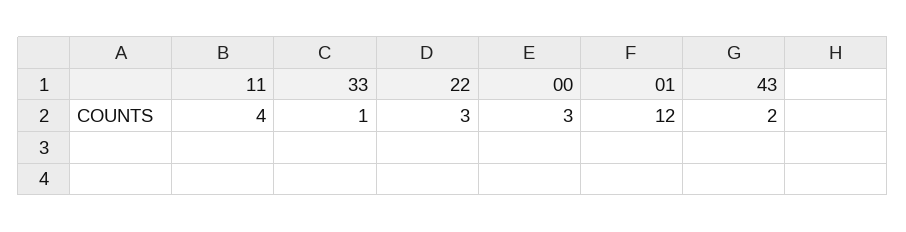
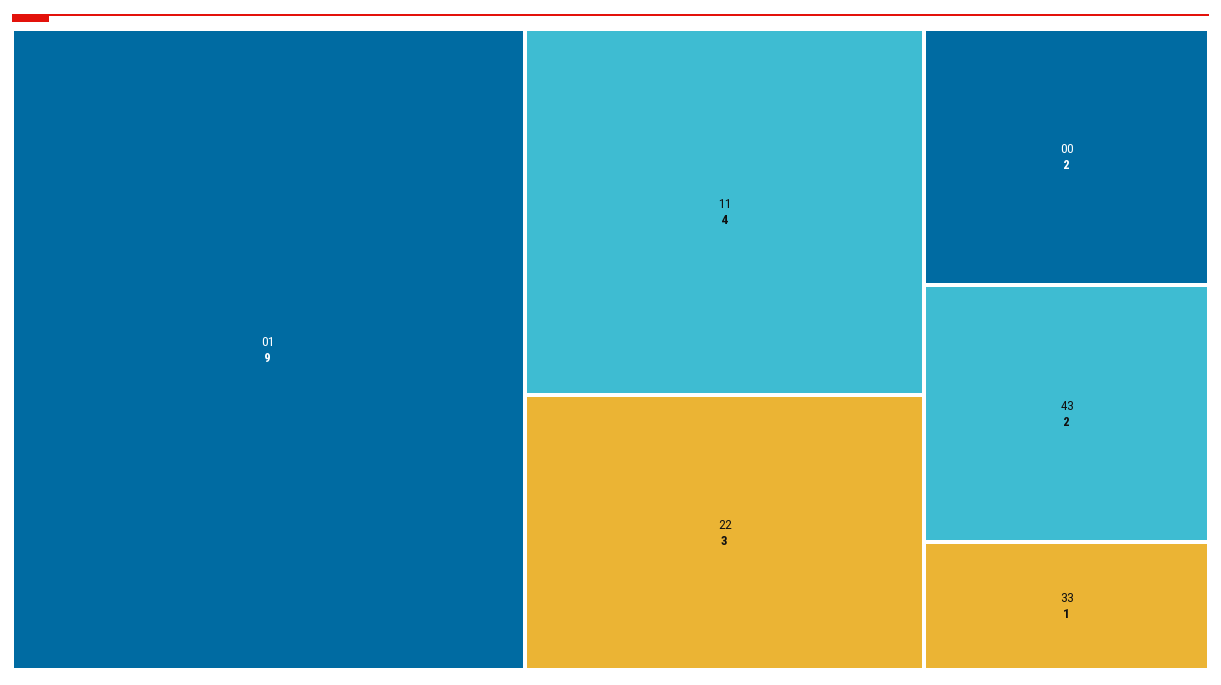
00: 3 -> 2
01: 12 -> 9

